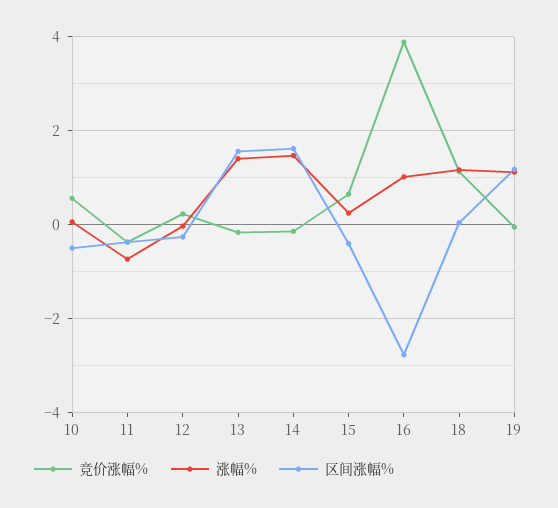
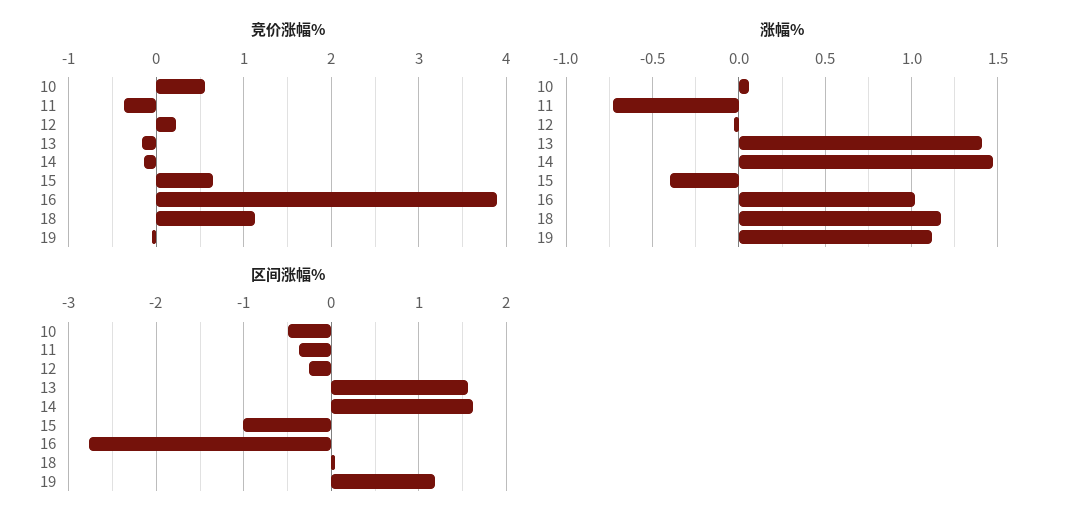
涨幅%, 15: 0.2 -> -0.4
区间涨幅%, 15: -0.4 -> -1

